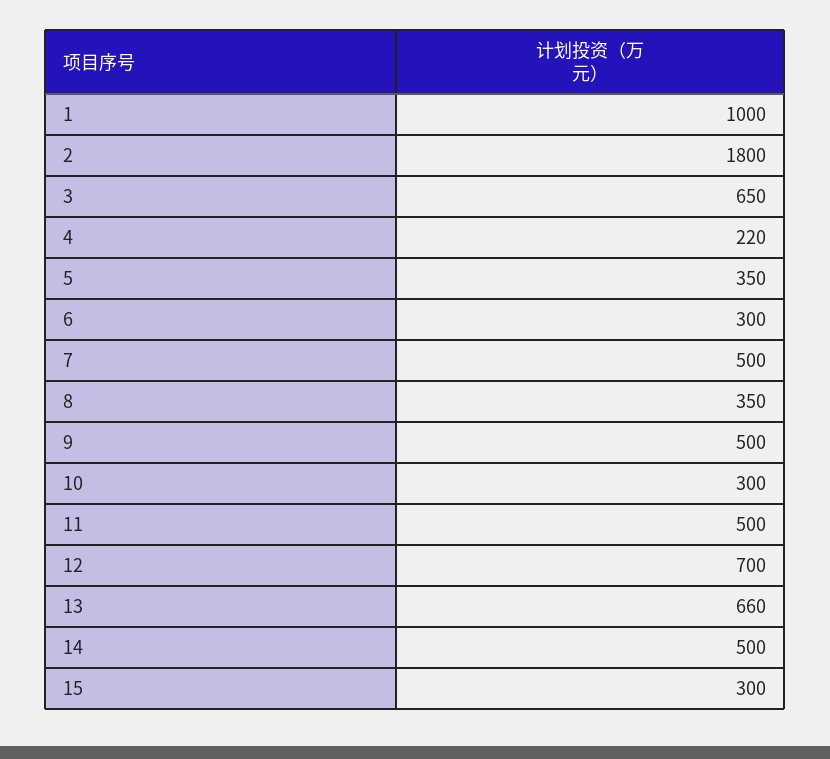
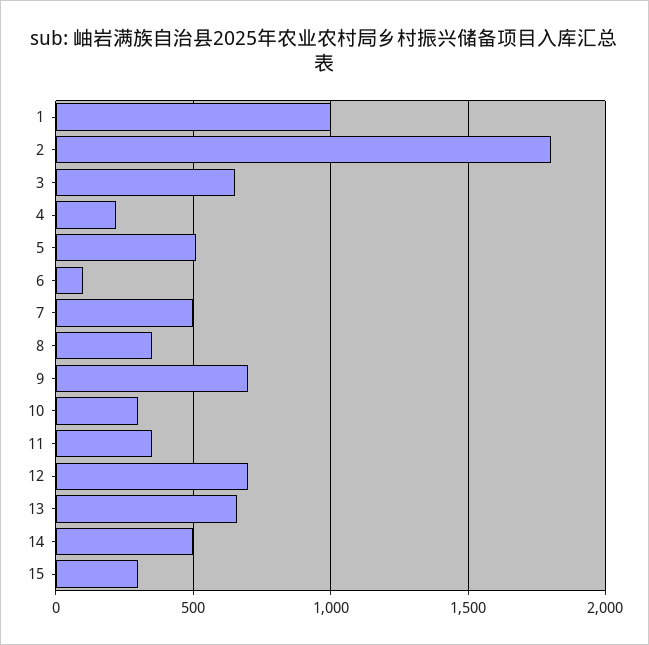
5: 350 -> 500
6: 300 -> 100
9: 500 -> 700
11: 500 -> 350

